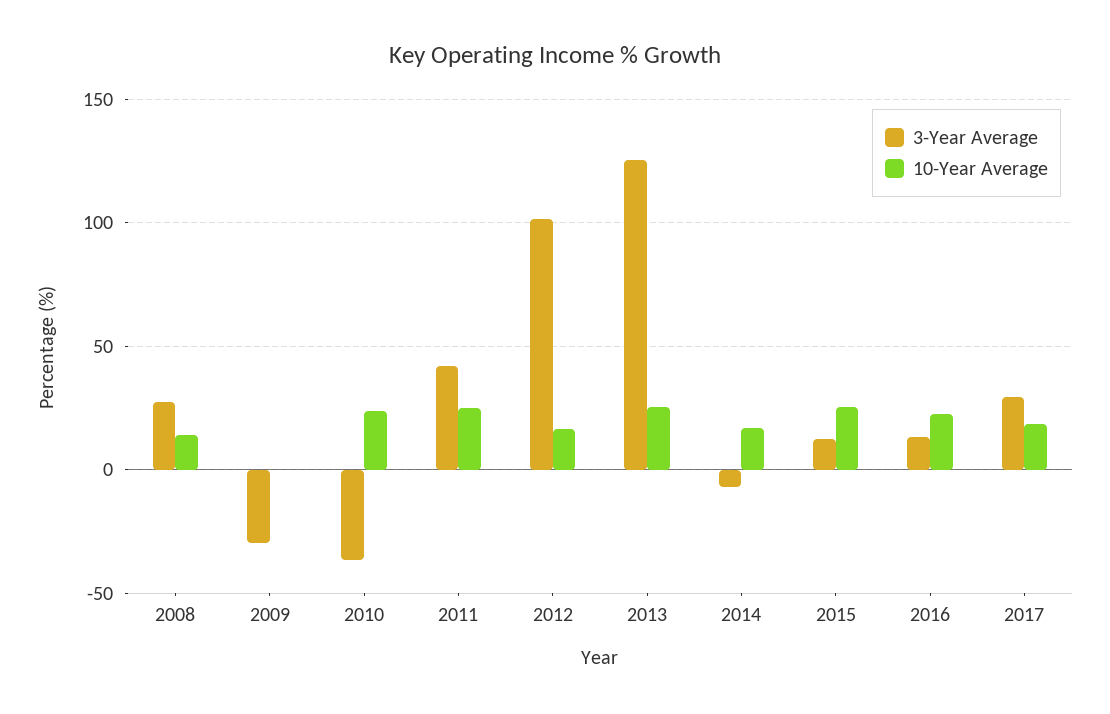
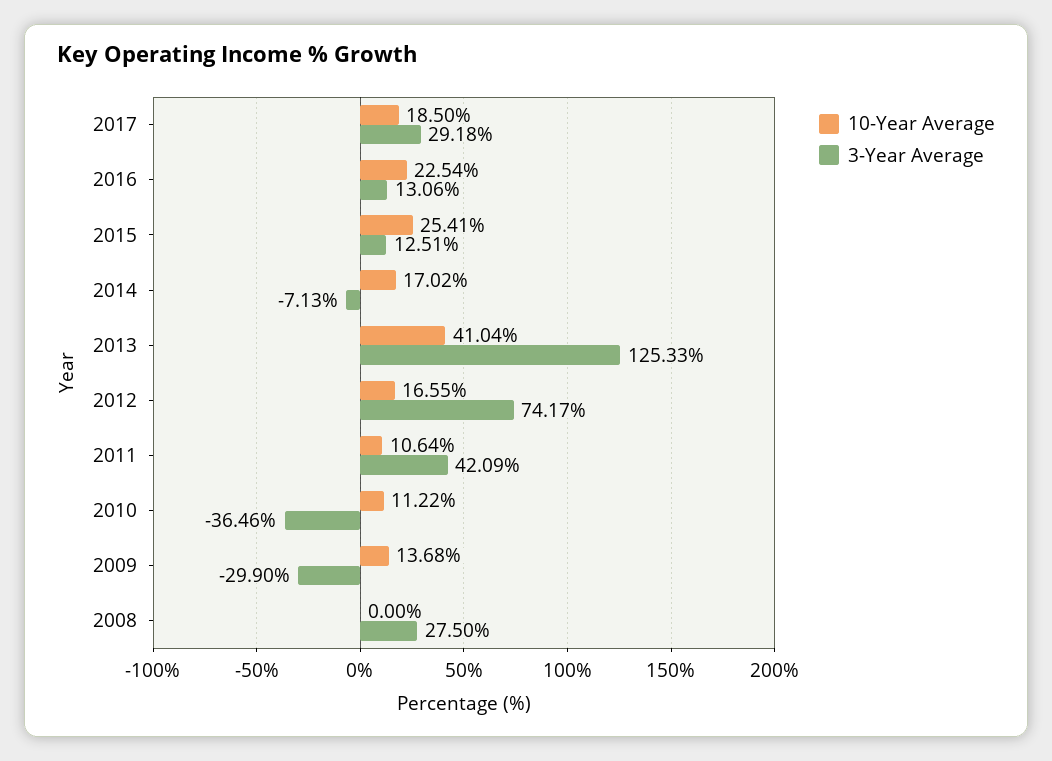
10-Year Average, 2008: 15 -> 0
10-Year Average, 2009: 0 -> 13.68
10-Year Average, 2010: 25 -> 11.22
10-Year Average, 2011: 25 -> 10.64
3-Year Average, 2012: 100 -> 74.17
10-Year Average, 2013: 25 -> 41.04

